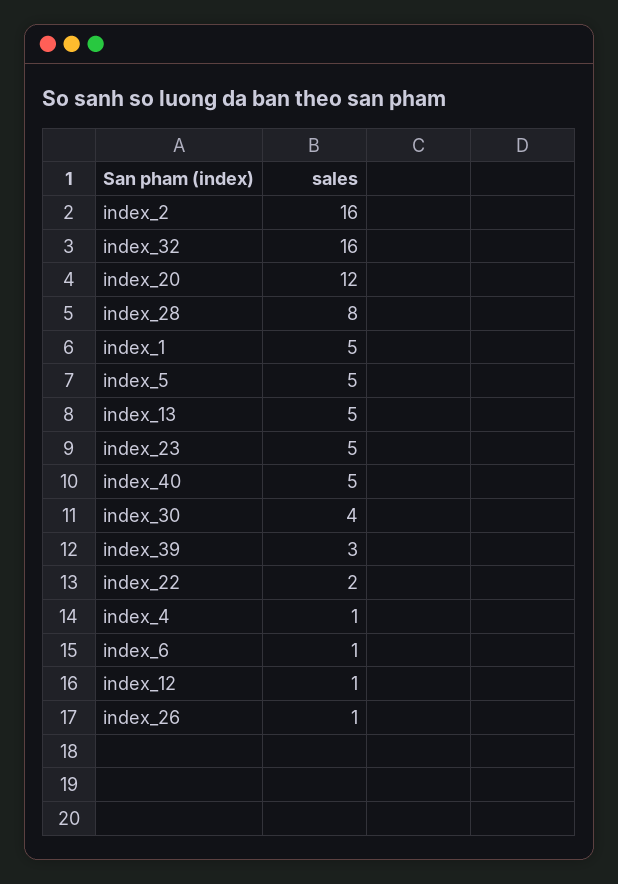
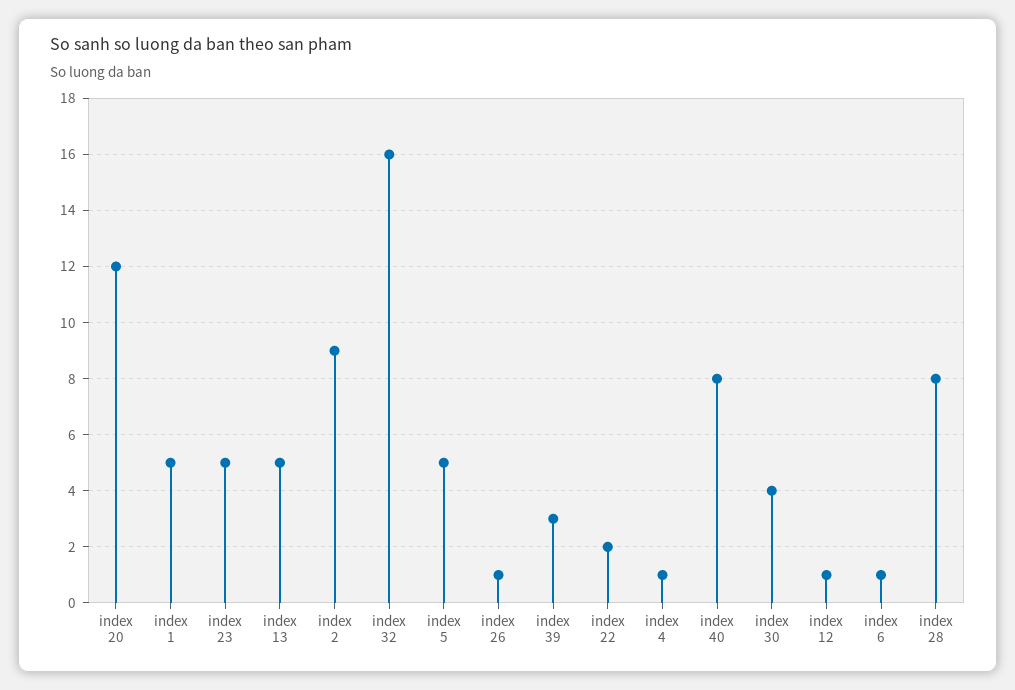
index_2: 16 -> 9
index_40: 5 -> 8

